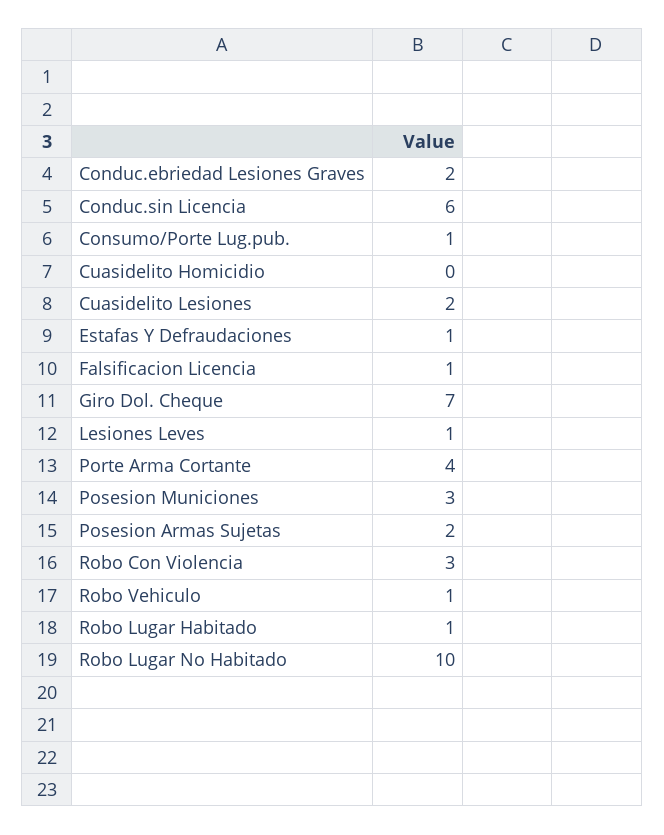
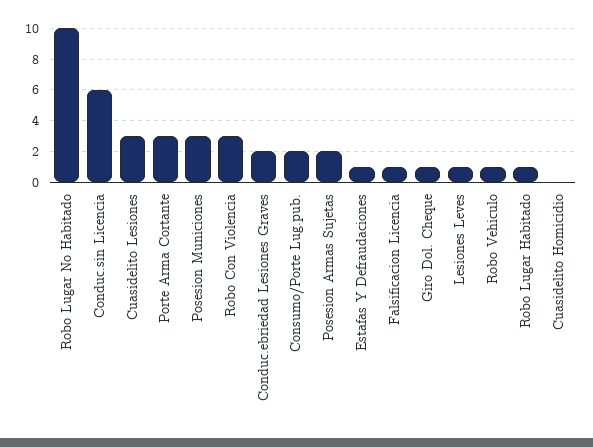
Consumo/Porte Lug.pub.: 1 -> 2
Cuasidelito Lesiones: 2 -> 3
Giro Dol. Cheque: 7 -> 1
Porte Arma Cortante: 4 -> 3

